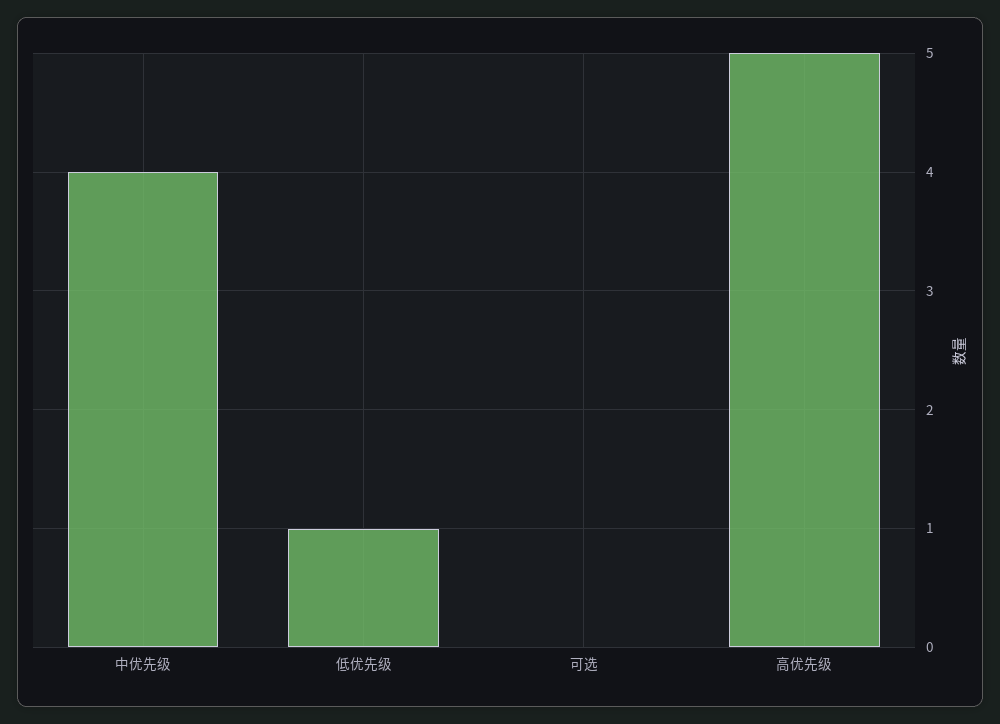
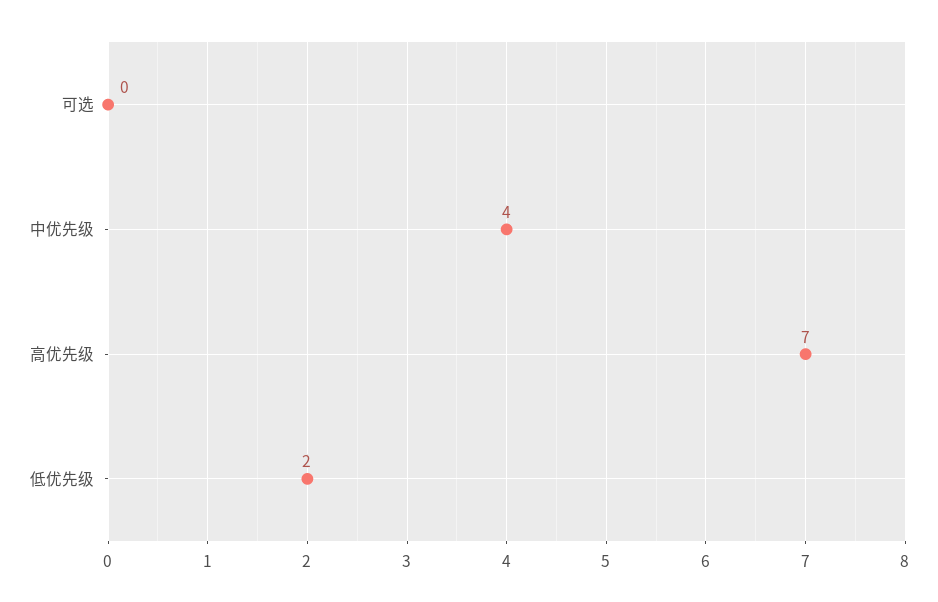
低优先级: 1 -> 2
高优先级: 5 -> 7

